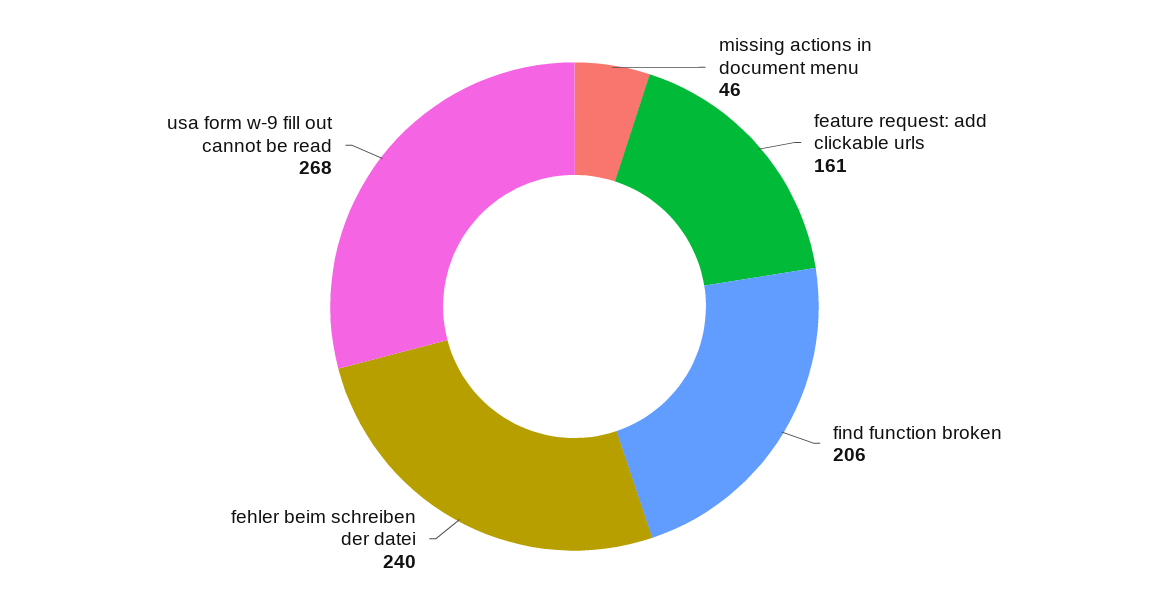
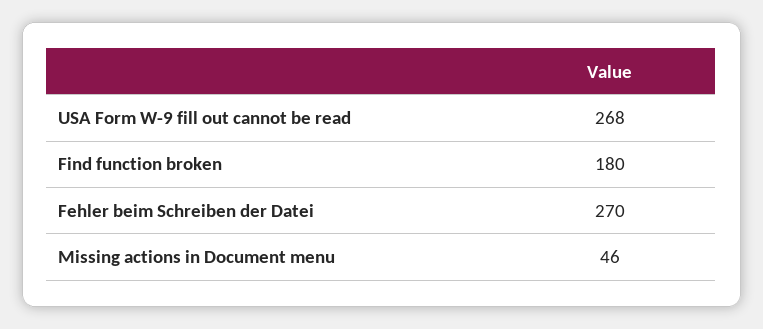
feature request: add clickable urls: 161 -> none
find function broken: 206 -> 180
fehler beim schreiben der datei: 240 -> 270

